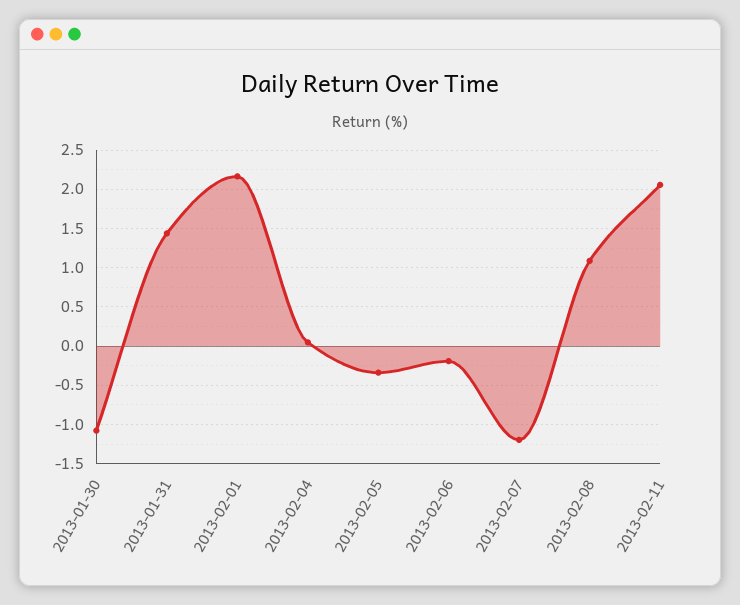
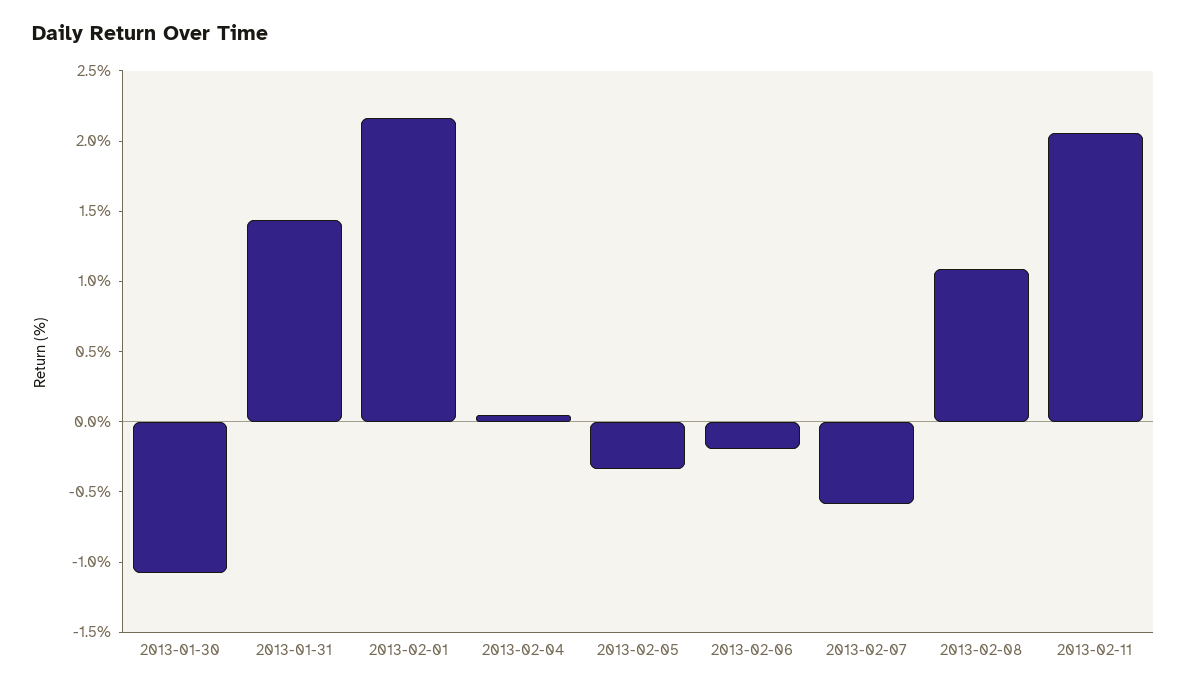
2013-02-07: -1.2 -> -0.6

